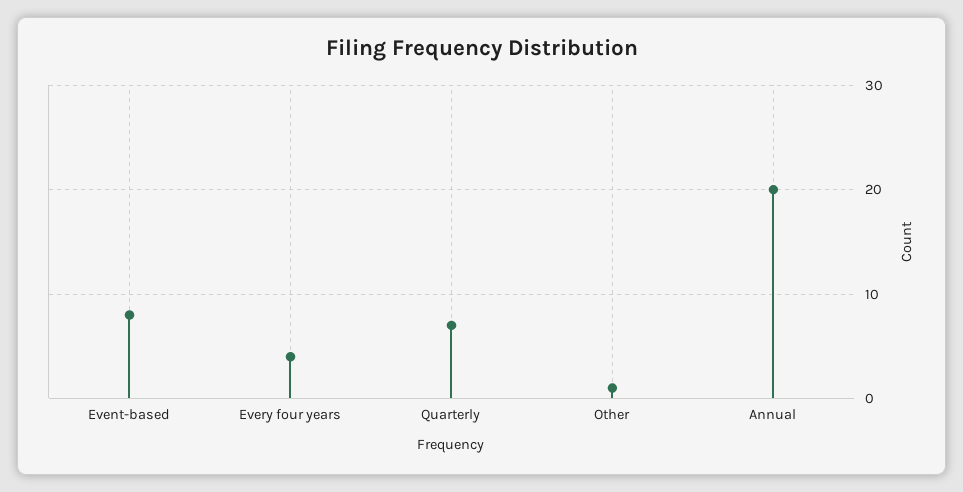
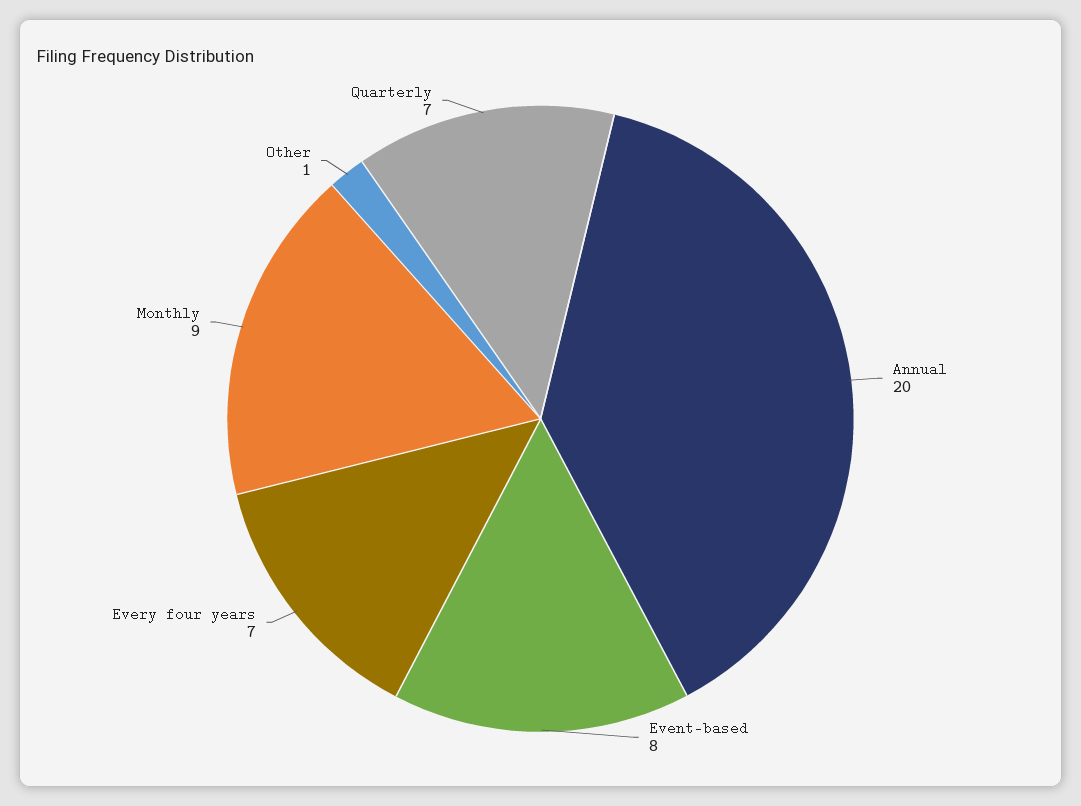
Every four years: 4 -> 7
Monthly: none -> 9

